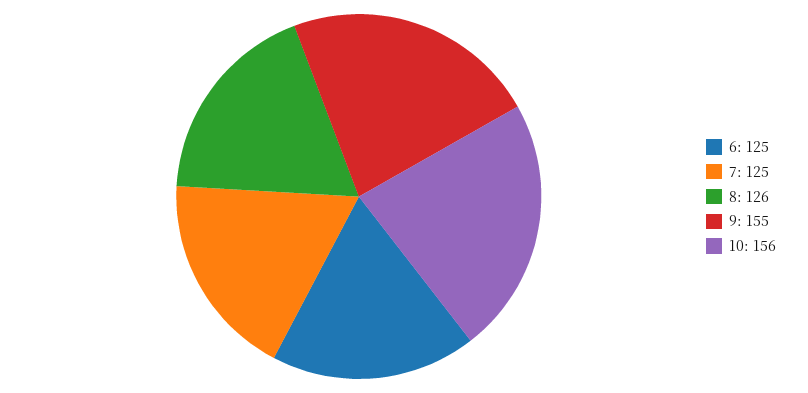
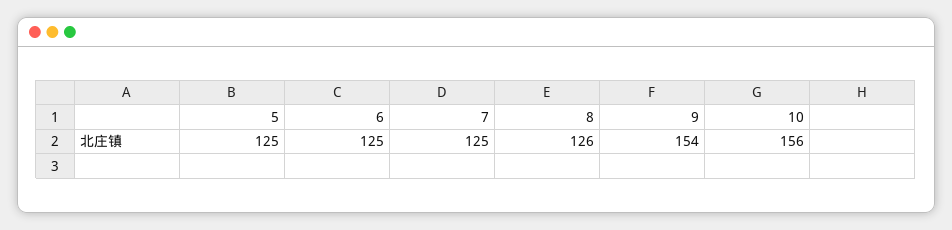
9: 155 -> 154
5: none -> 125

